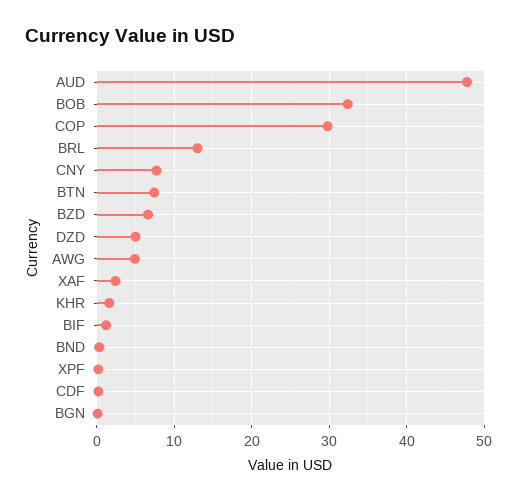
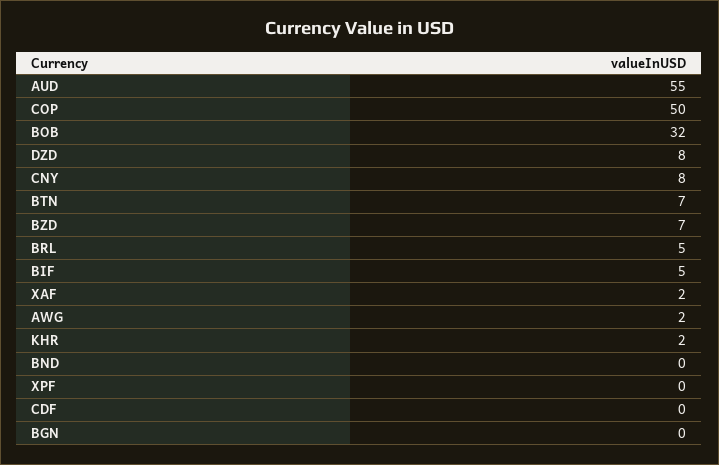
AUD: 48 -> 55
COP: 30 -> 50
BRL: 13 -> 5
DZD: 5 -> 8
AWG: 5 -> 2
BIF: 1 -> 5

